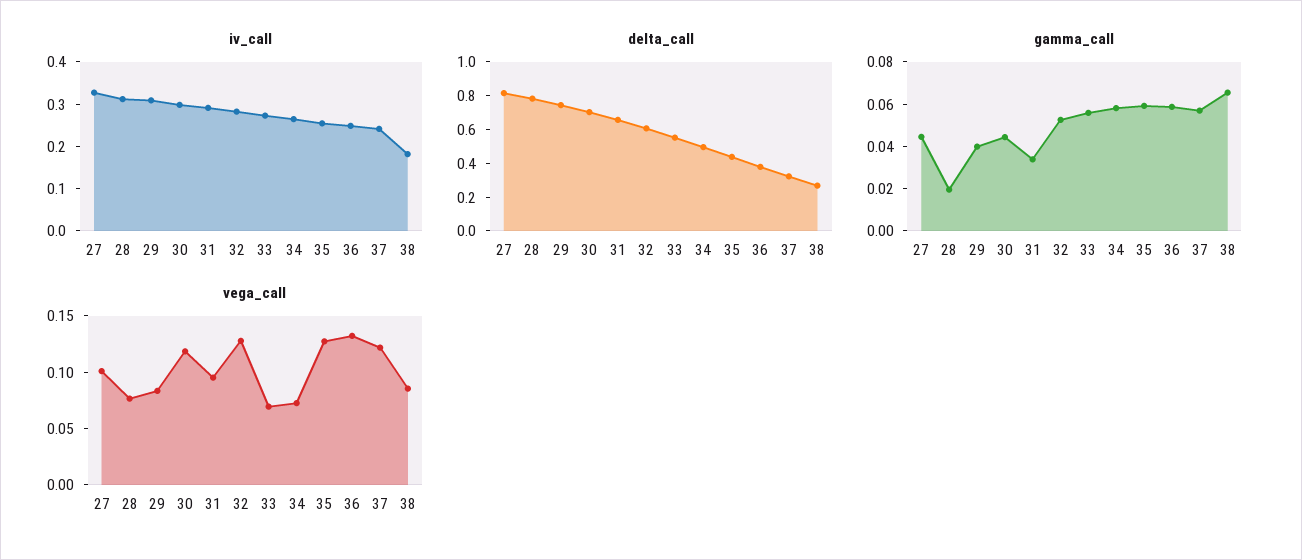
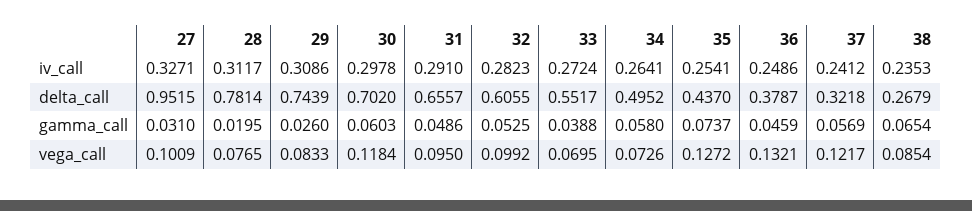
iv_call, 38: 0.18 -> 0.2353
delta_call, 27: 0.8 -> 0.9515
gamma_call, 27: 0.045 -> 0.031
gamma_call, 29: 0.04 -> 0.026
gamma_call, 30: 0.045 -> 0.0603
gamma_call, 31: 0.035 -> 0.0486
gamma_call, 33: 0.055 -> 0.0388
gamma_call, 35: 0.06 -> 0.0737
gamma_call, 36: 0.06 -> 0.0459
vega_call, 32: 0.13 -> 0.0992

